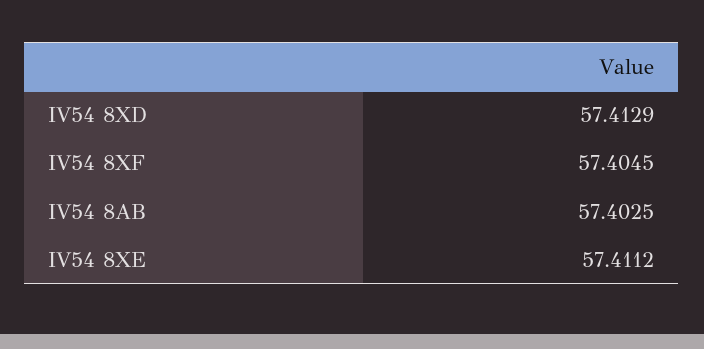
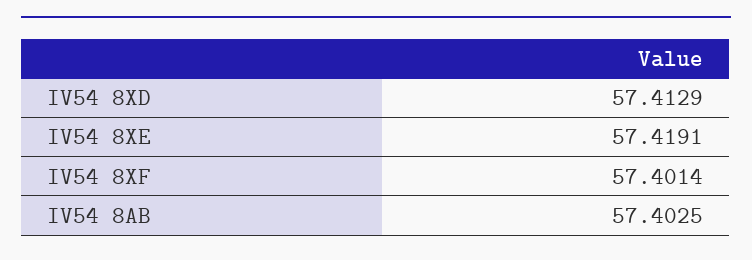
IV54 8XF: 57.4045 -> 57.4014
IV54 8XE: 57.4112 -> 57.4191

